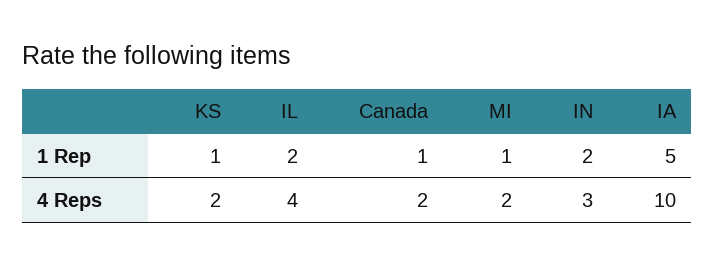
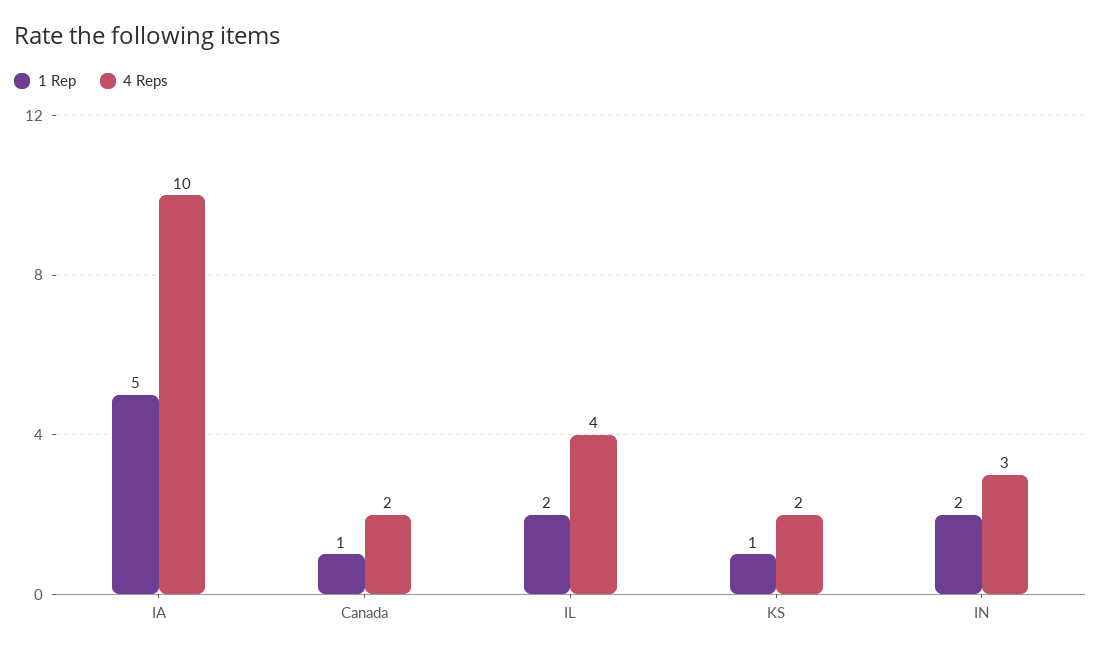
1 Rep, MI: 1 -> none
4 Reps, MI: 2 -> none

